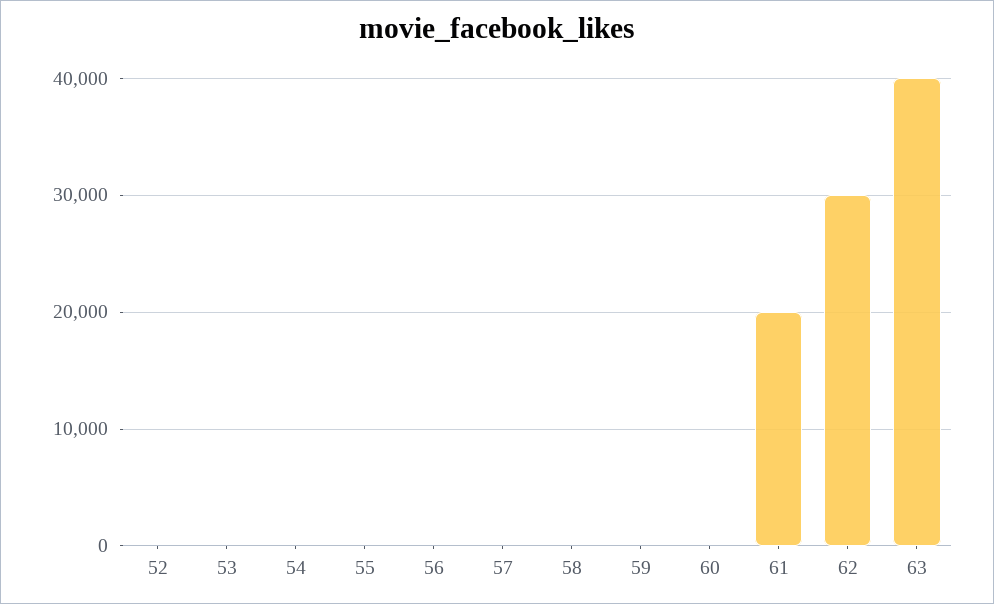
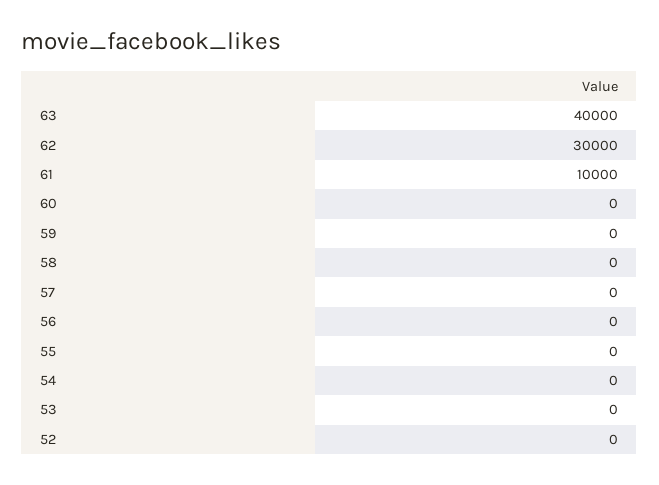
61: 20000 -> 10000

